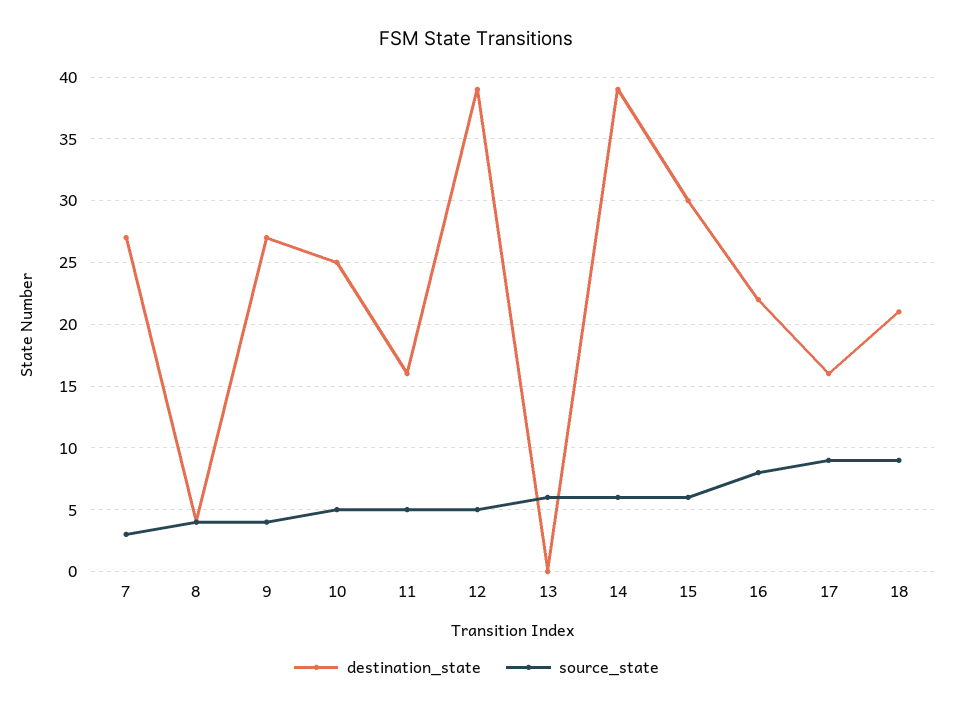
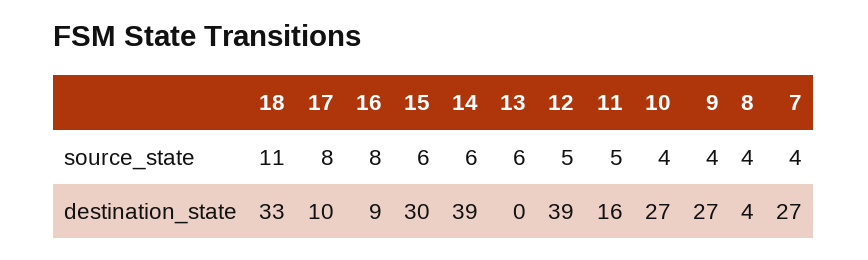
source_state, 7: 3 -> 4
destination_state, 10: 25 -> 27
source_state, 10: 5 -> 4
destination_state, 16: 22 -> 9
destination_state, 17: 16 -> 10
source_state, 17: 9 -> 8
destination_state, 18: 21 -> 33
source_state, 18: 9 -> 11

